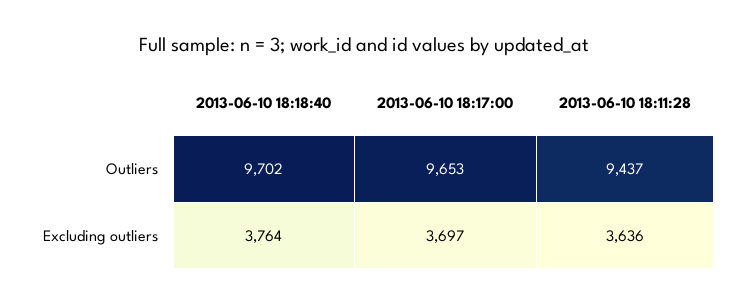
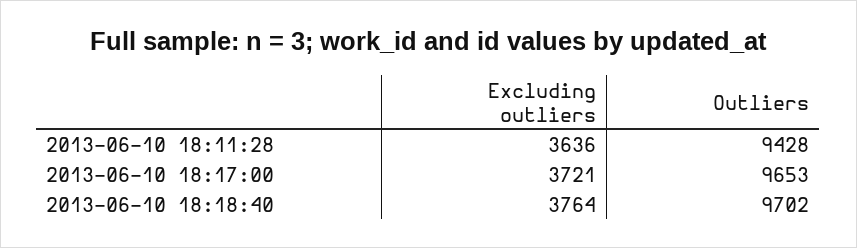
2013-06-10 18:11:28, Outliers: 9437 -> 9428
2013-06-10 18:17:00, Excluding outliers: 3697 -> 3721

